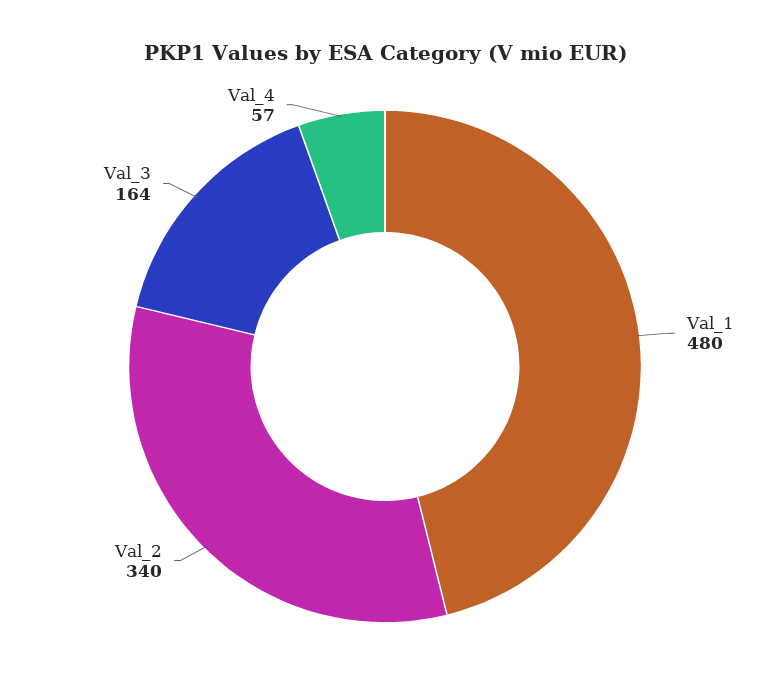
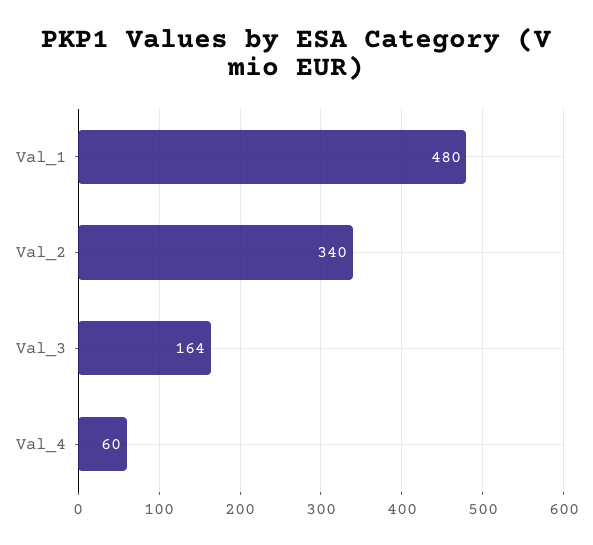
Val_4: 57 -> 60

